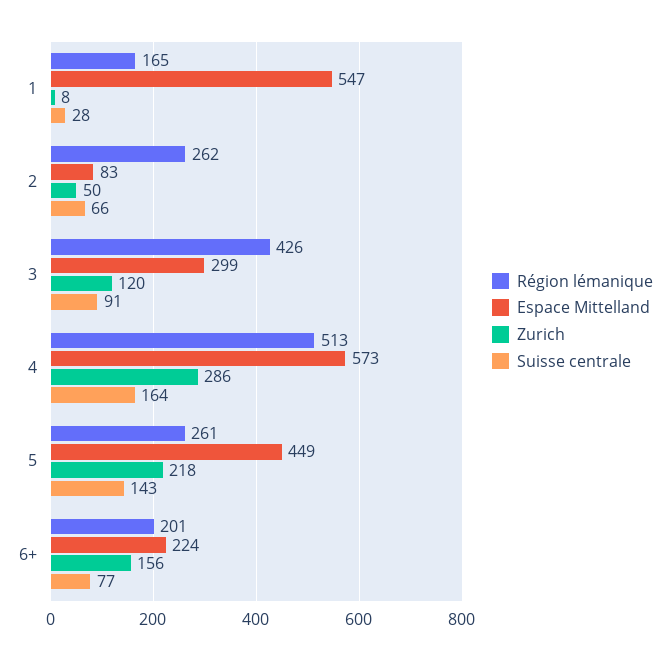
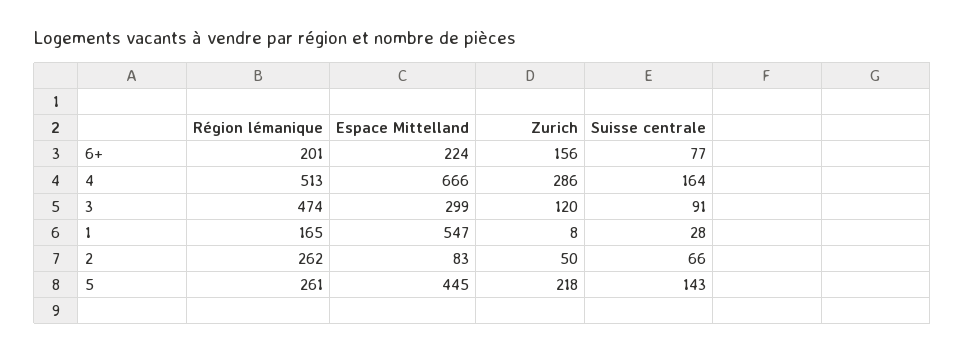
Région lémanique, 3: 426 -> 474
Espace Mittelland, 4: 573 -> 666
Espace Mittelland, 5: 449 -> 445

